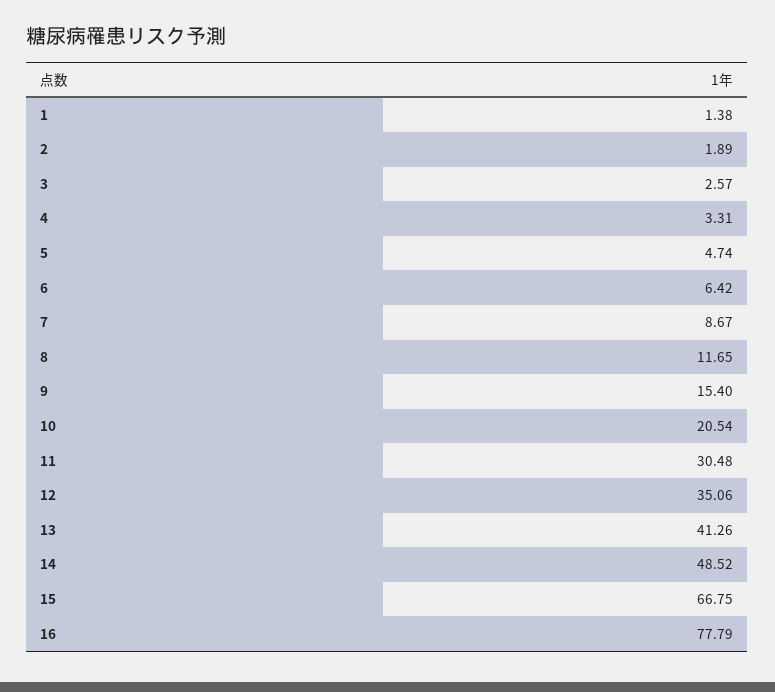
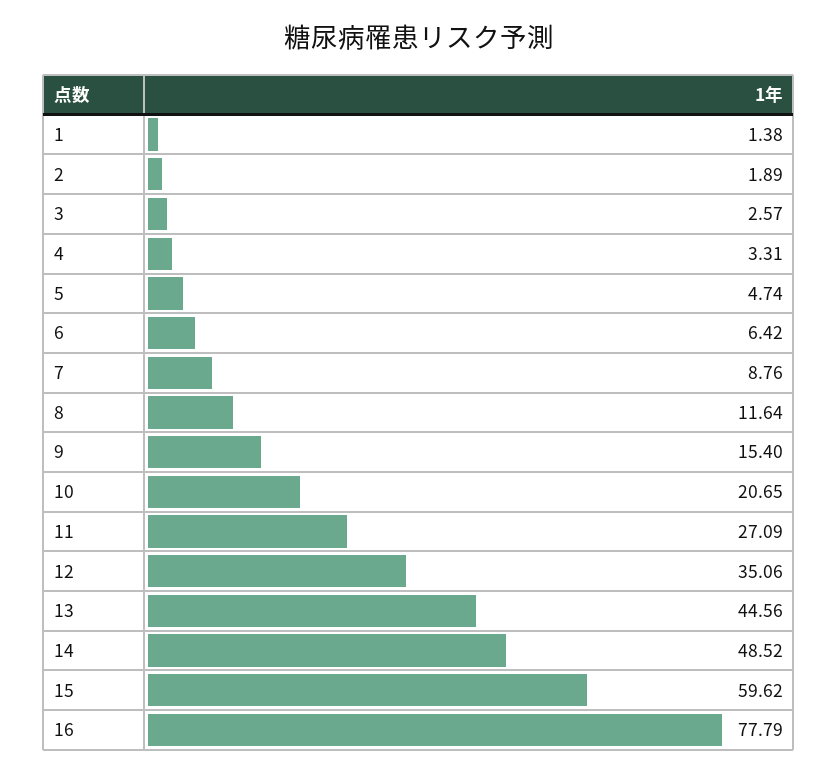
7: 8.67 -> 8.76
8: 11.65 -> 11.64
10: 20.54 -> 20.65
11: 30.48 -> 27.09
13: 41.26 -> 44.56
15: 66.75 -> 59.62

